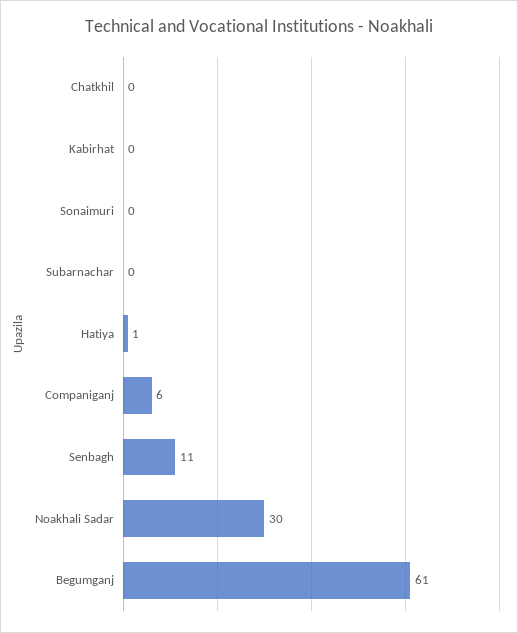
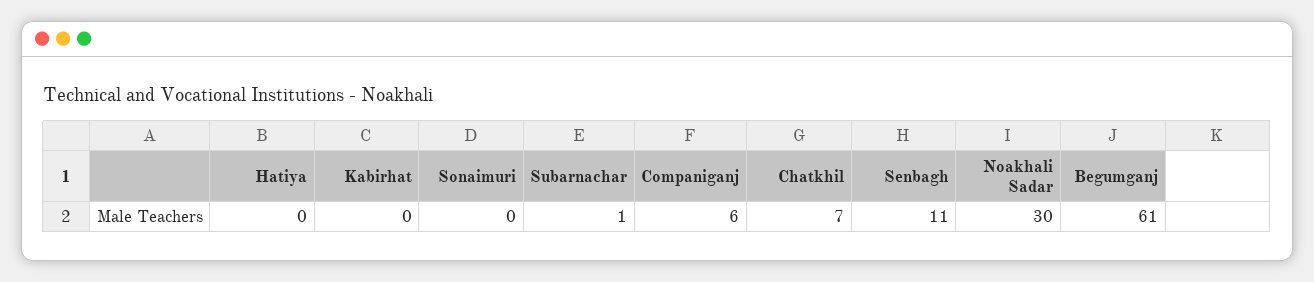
Chatkhil: 0 -> 7
Subarnachar: 0 -> 1
Hatiya: 1 -> 0

